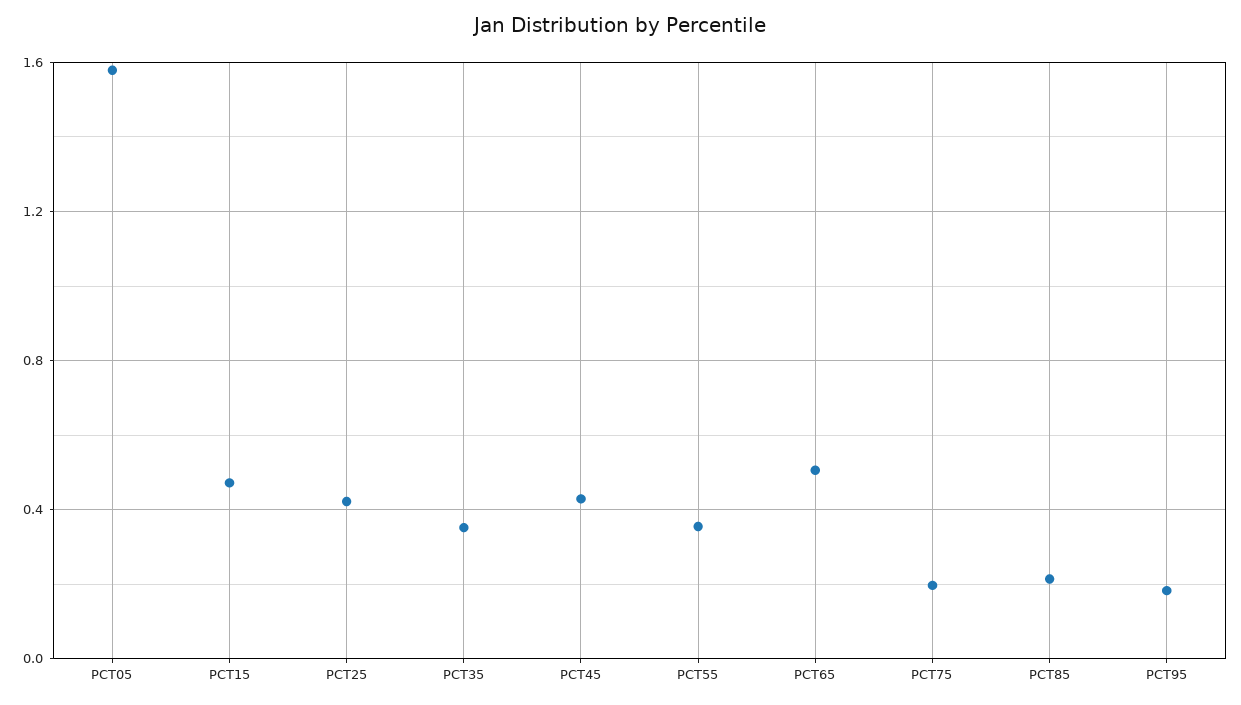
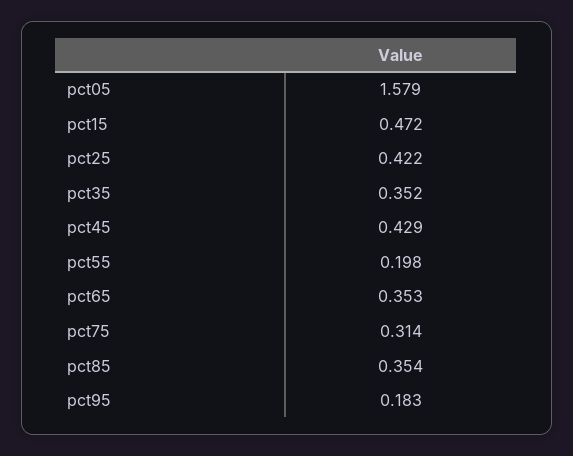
PCT55: 0.35 -> 0.198
PCT65: 0.5 -> 0.353
PCT75: 0.2 -> 0.314
PCT85: 0.2 -> 0.354

